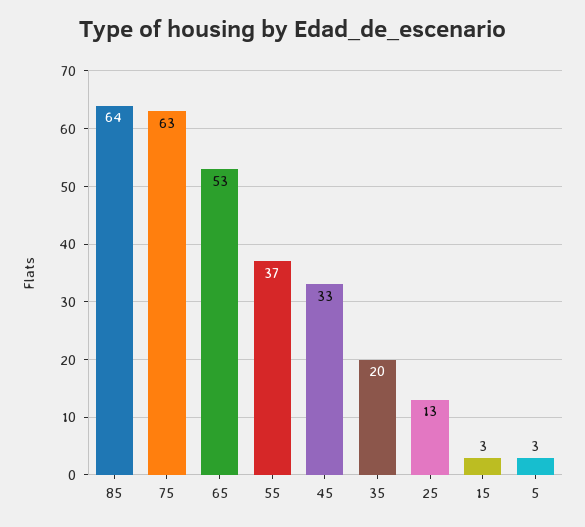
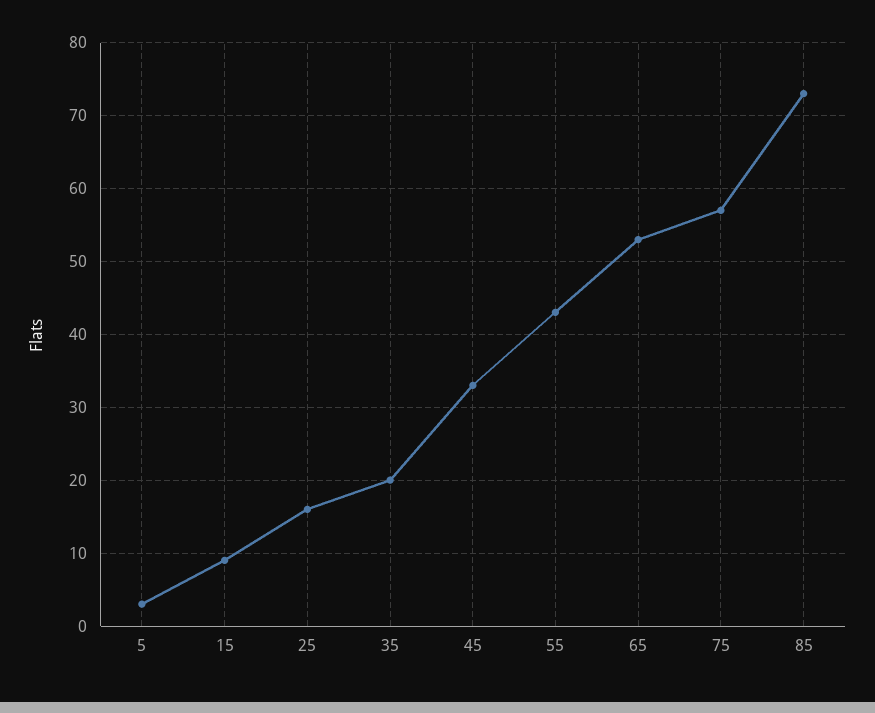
85: 64 -> 73
75: 63 -> 57
55: 37 -> 43
25: 13 -> 16
15: 3 -> 9

